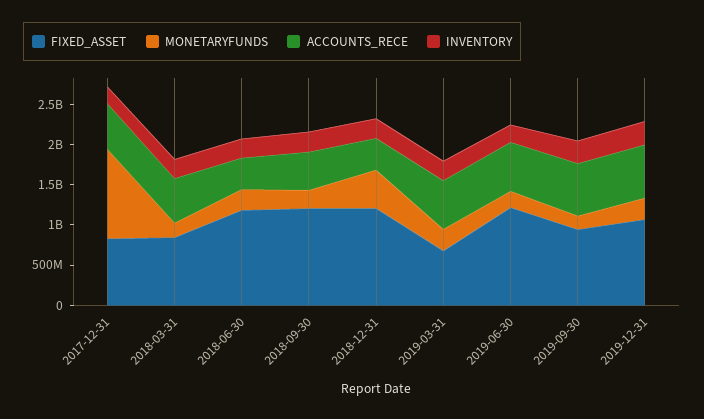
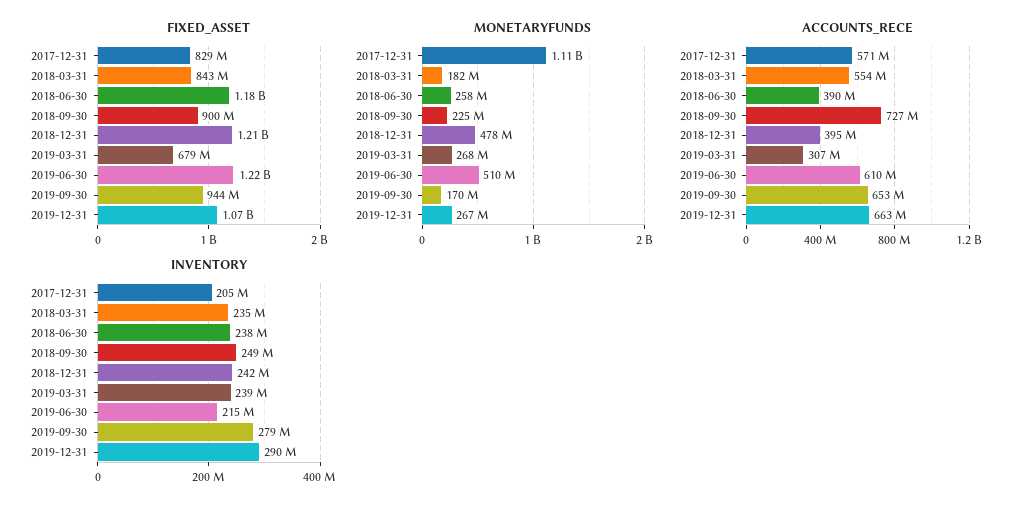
FIXED_ASSET, 2018-09-30: 1200000000 -> 900000000
ACCOUNTS_RECE, 2018-09-30: 500000000 -> 727000000
ACCOUNTS_RECE, 2019-03-31: 600000000 -> 307000000
MONETARYFUNDS, 2019-06-30: 200000000 -> 510000000

